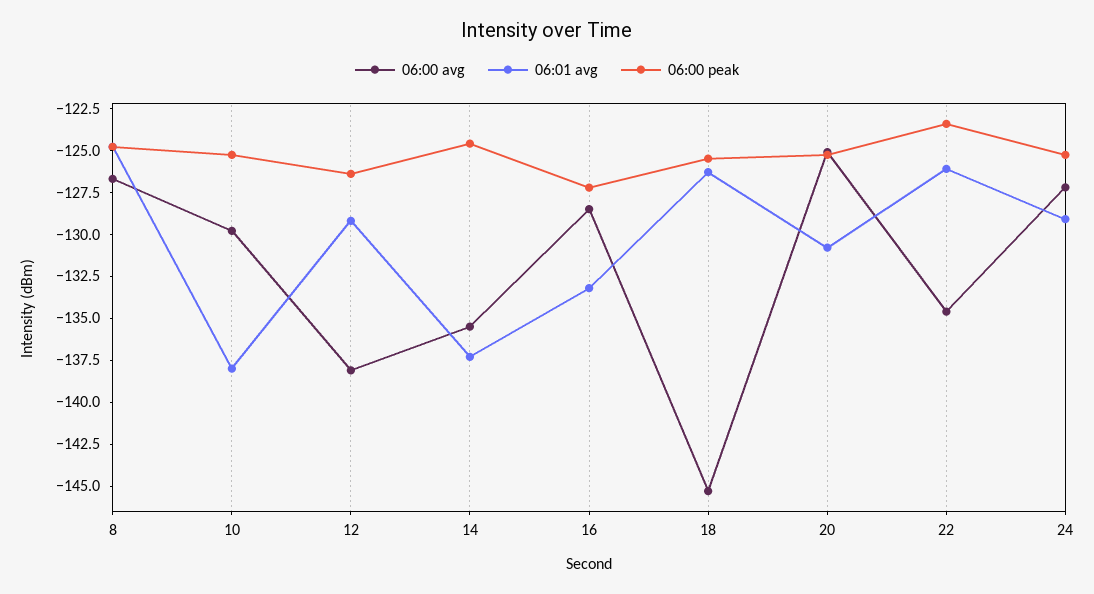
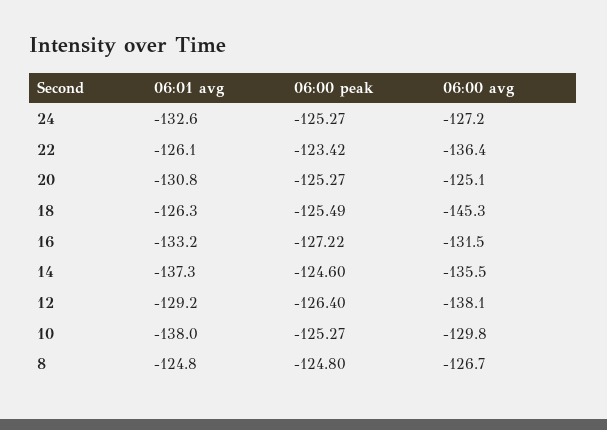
06:00 avg, 16: -128.5 -> -131.5
06:00 avg, 22: -134.5 -> -136.4
06:01 avg, 24: -129 -> -132.6

